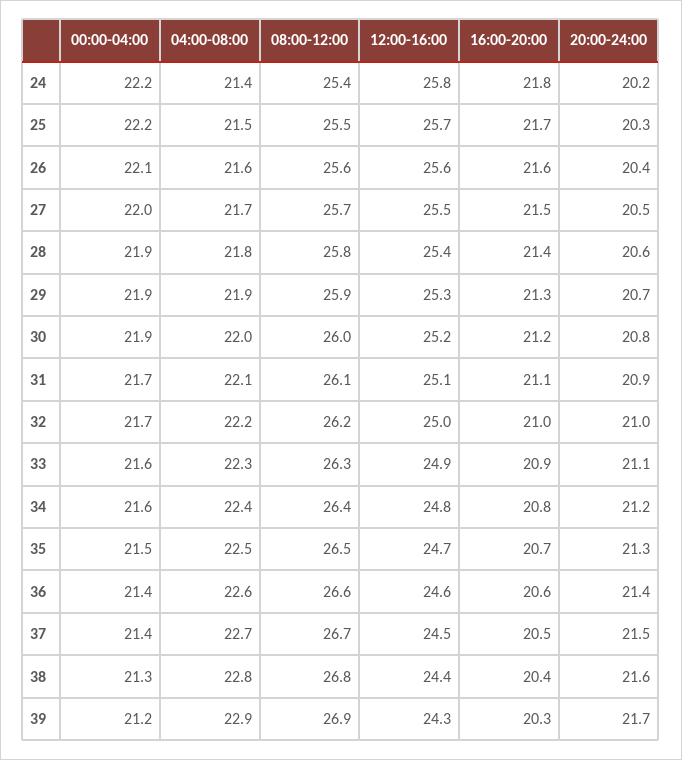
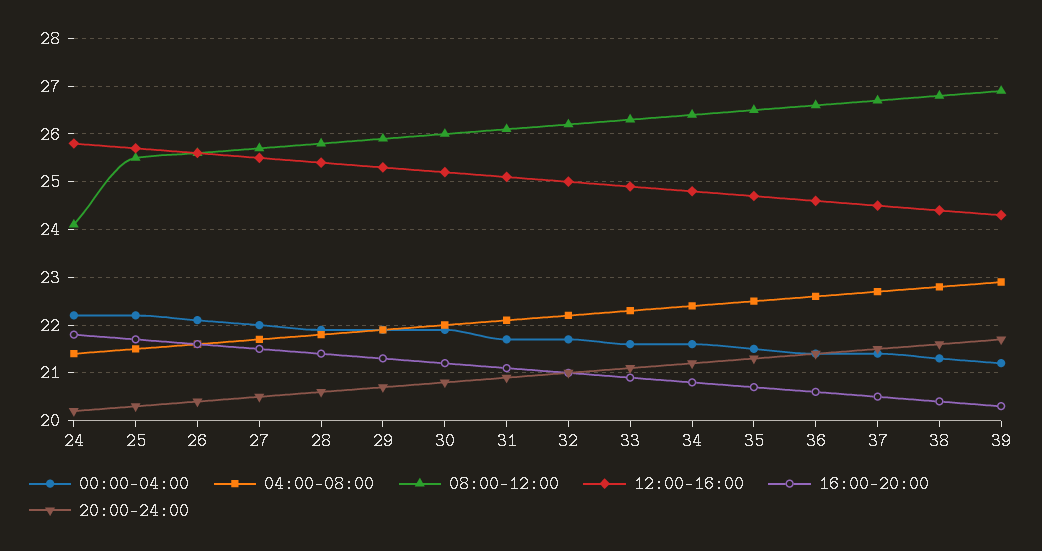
08:00-12:00, 24: 25.4 -> 24

